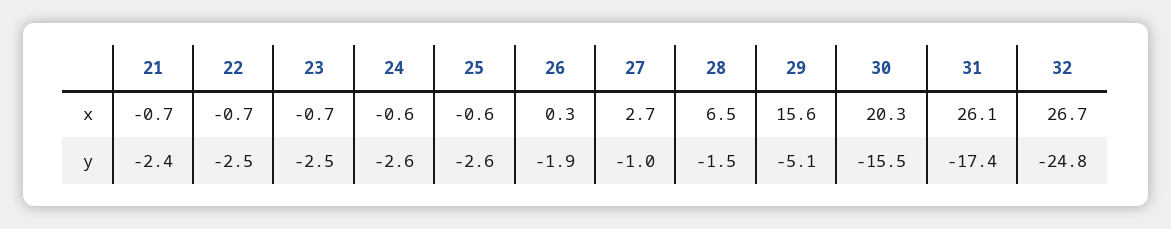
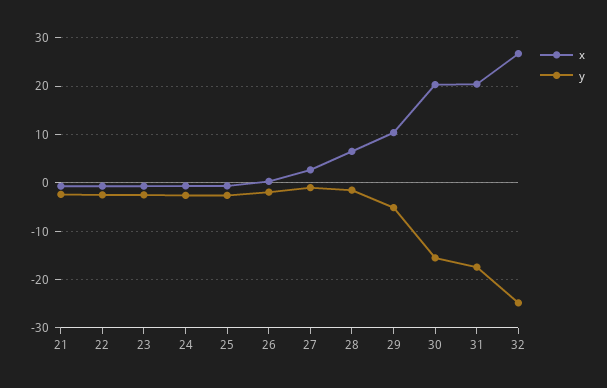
x, 29: 15.6 -> 10
x, 31: 26.1 -> 20

